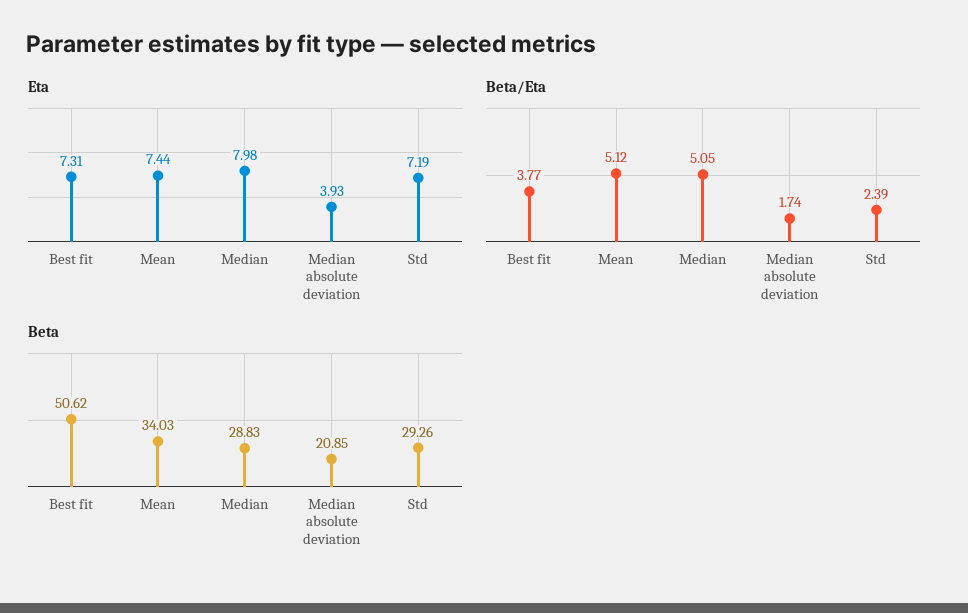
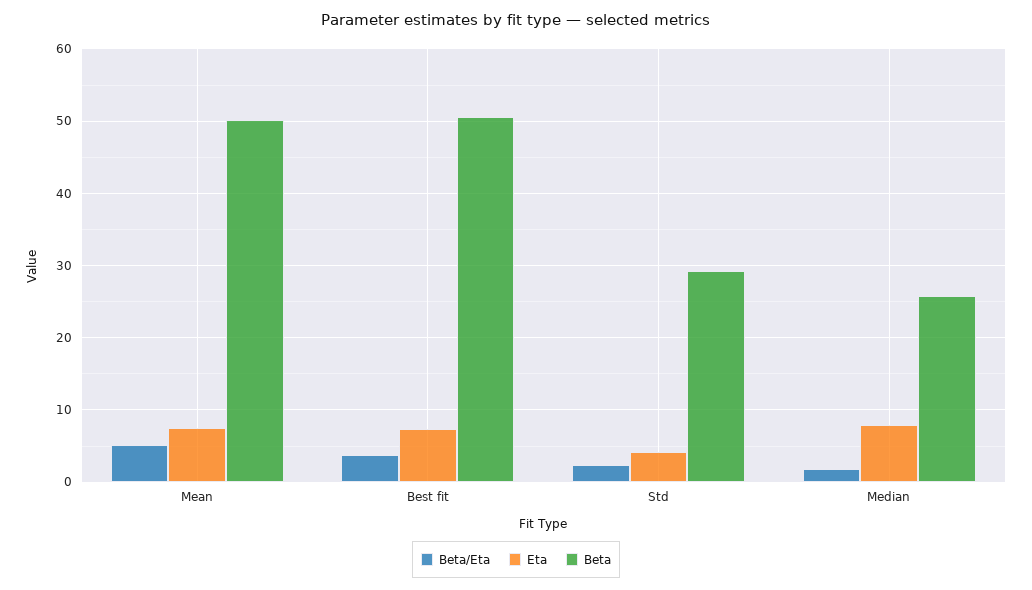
Eta, Median absolute deviation: 3.93 -> none
Eta, Std: 7.19 -> 4
Beta/Eta, Median: 5.05 -> 2
Beta/Eta, Median absolute deviation: 1.74 -> none
Beta, Mean: 34.03 -> 50
Beta, Median: 28.83 -> 26
Beta, Median absolute deviation: 20.85 -> none

